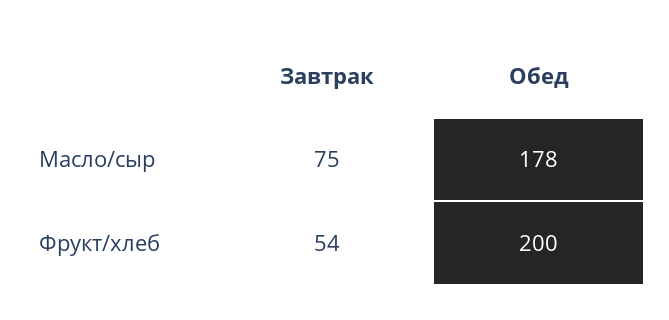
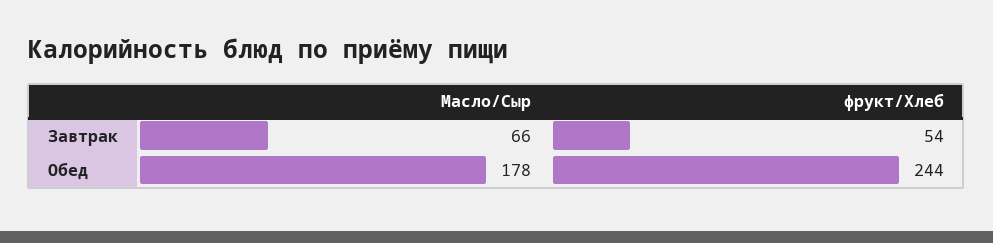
Завтрак, Масло/сыр: 75 -> 66
Обед, Фрукт/хлеб: 200 -> 244

